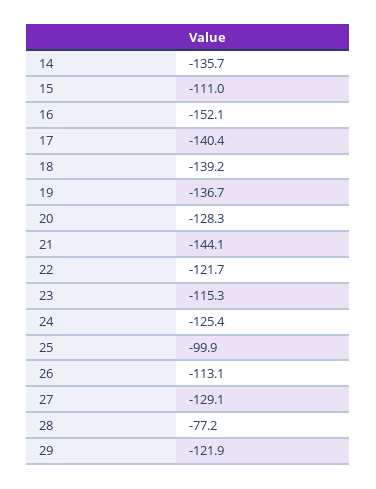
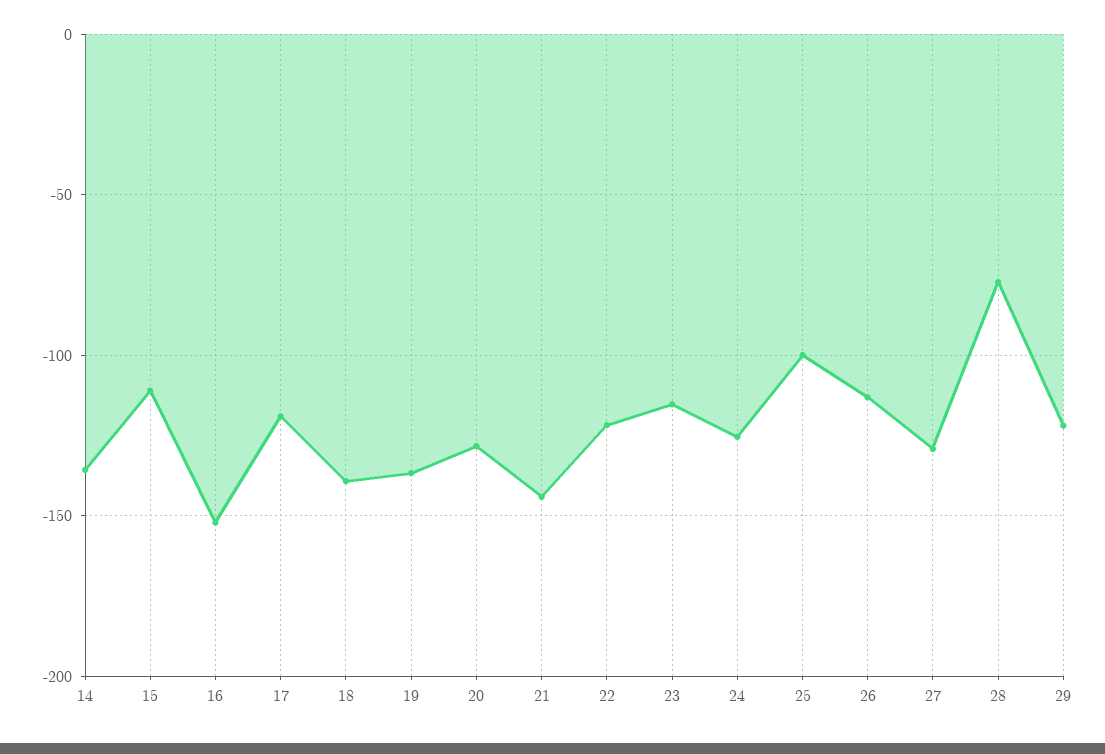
17: -140.4 -> -120

